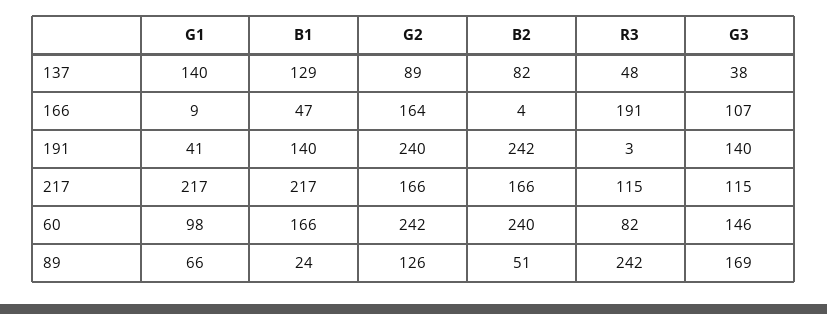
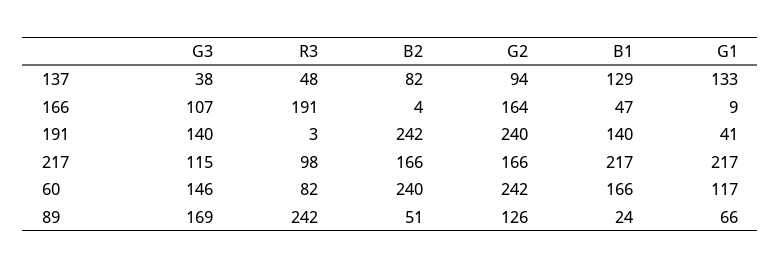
G1, 137: 140 -> 133
G2, 137: 89 -> 94
R3, 217: 115 -> 98
G1, 60: 98 -> 117

